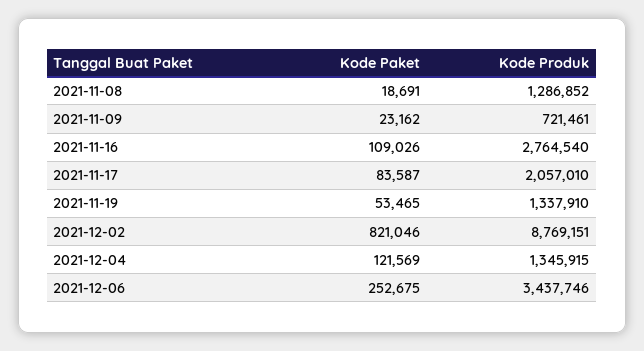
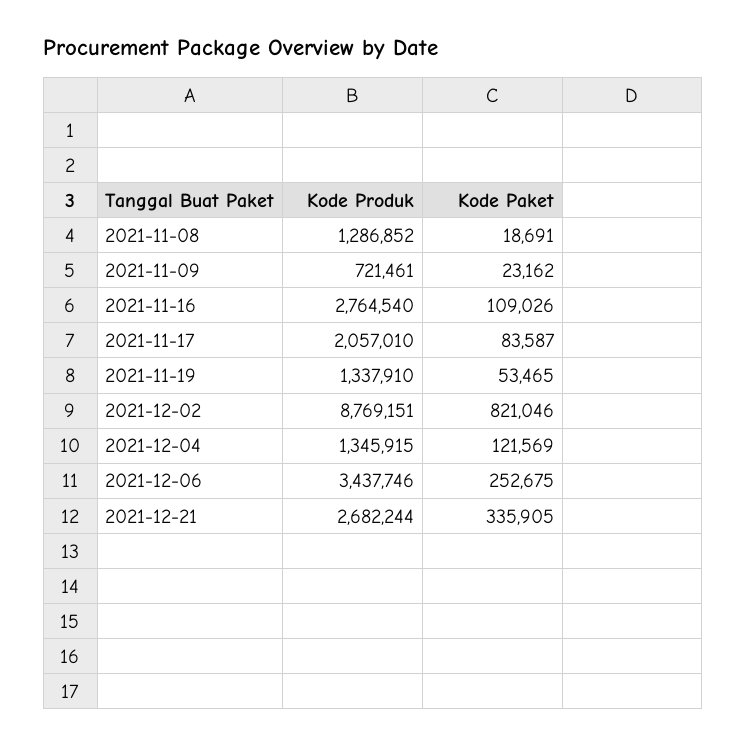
Kode Produk, 2021-12-21: none -> 2682244
Kode Paket, 2021-12-21: none -> 335905

